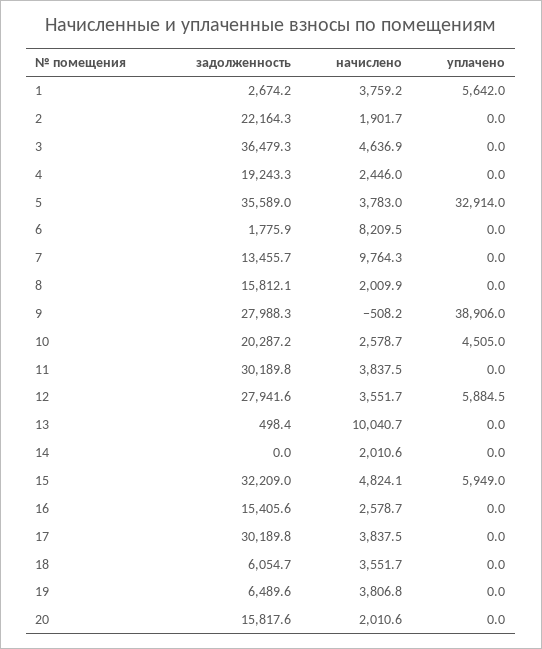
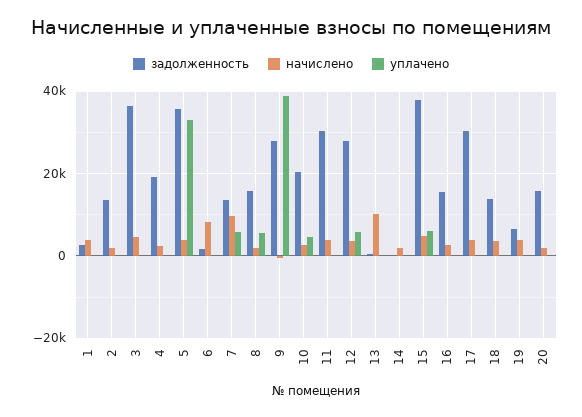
уплачено, 1: 5642 -> 0
задолженность, 2: 22164.3 -> 14000
уплачено, 7: 0 -> 6000
уплачено, 8: 0 -> 6000
задолженность, 15: 32209 -> 38000
задолженность, 18: 6054.7 -> 14000

